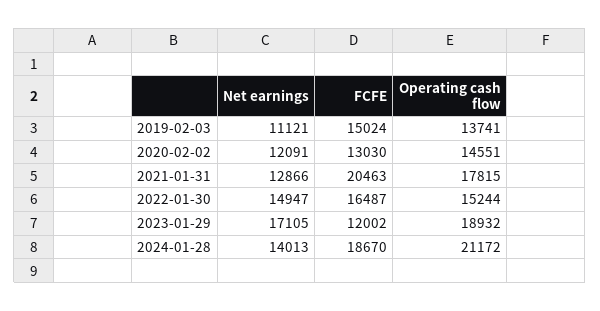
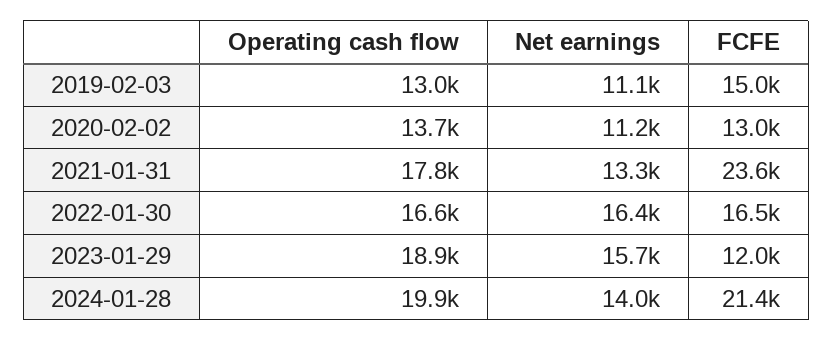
Operating cash flow, 2019-02-03: 13741 -> 13000
Net earnings, 2020-02-02: 12091 -> 11200
Operating cash flow, 2020-02-02: 14551 -> 13700
Net earnings, 2021-01-31: 12866 -> 13300
FCFE, 2021-01-31: 20463 -> 23600
Net earnings, 2022-01-30: 14947 -> 16400
Operating cash flow, 2022-01-30: 15244 -> 16600
Net earnings, 2023-01-29: 17105 -> 15700
FCFE, 2024-01-28: 18670 -> 21400
Operating cash flow, 2024-01-28: 21172 -> 19900

